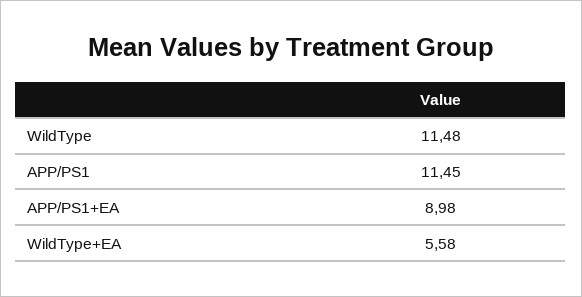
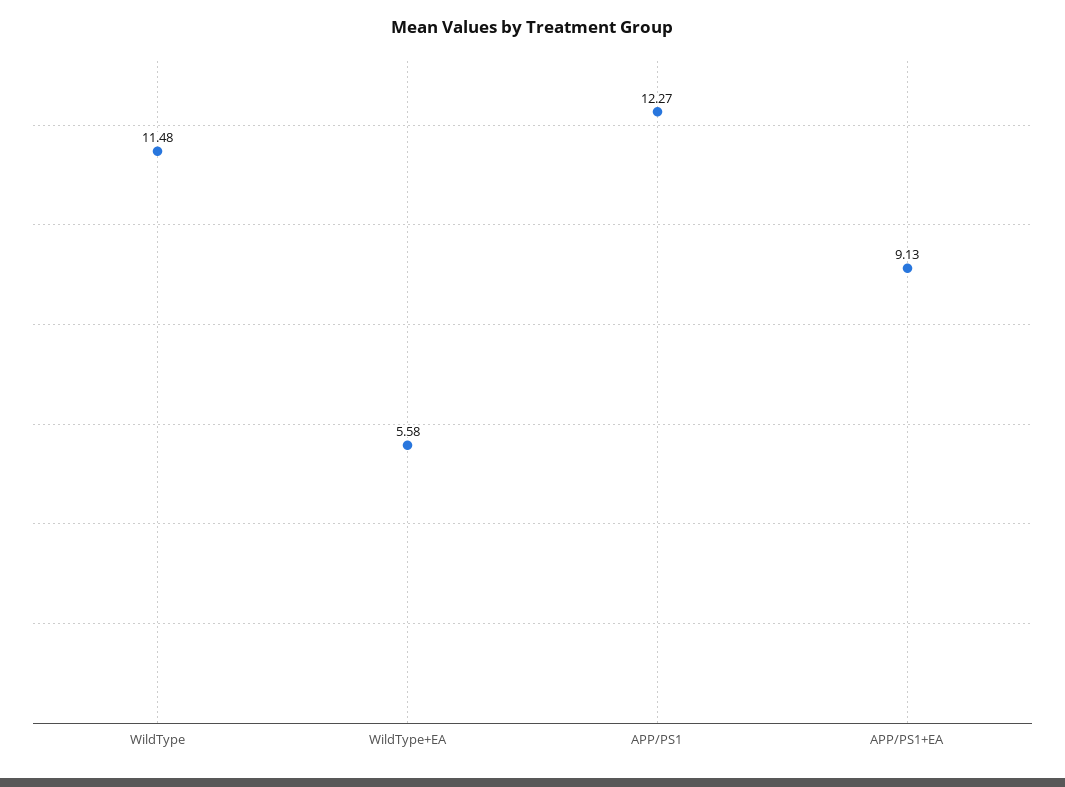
APP/PS1: 11.45 -> 12.27
APP/PS1+EA: 8.98 -> 9.13

